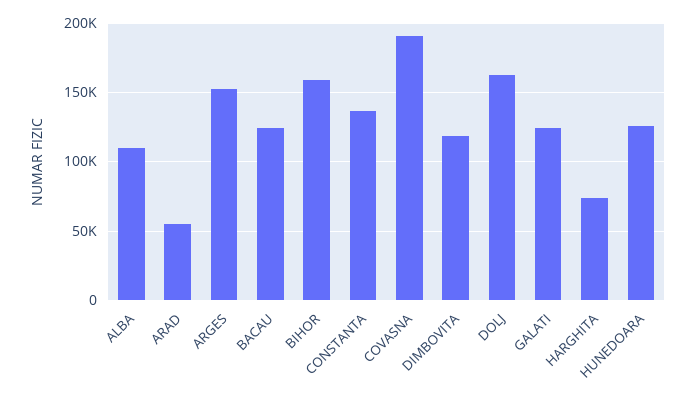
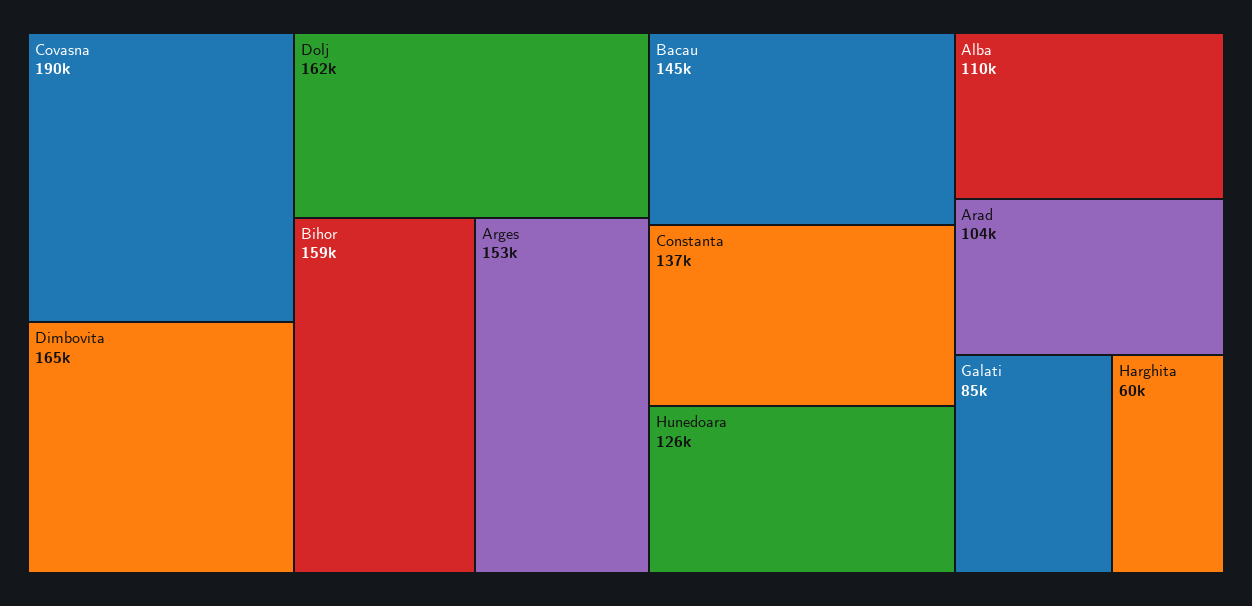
ARAD: 55000 -> 104000
BACAU: 125000 -> 145000
DIMBOVITA: 120000 -> 165000
GALATI: 125000 -> 85000
HARGHITA: 75000 -> 60000

